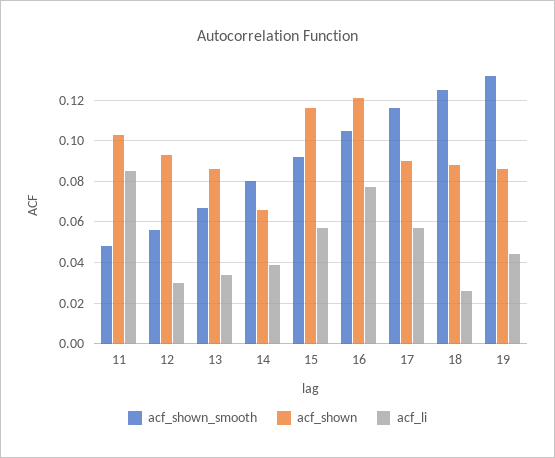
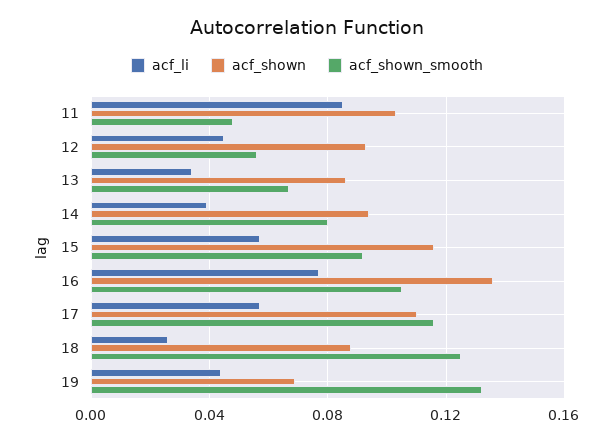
acf_li, 12: 0.03 -> 0.045
acf_shown, 14: 0.065 -> 0.095
acf_shown, 16: 0.12 -> 0.135
acf_shown, 17: 0.09 -> 0.11
acf_shown, 19: 0.085 -> 0.07

